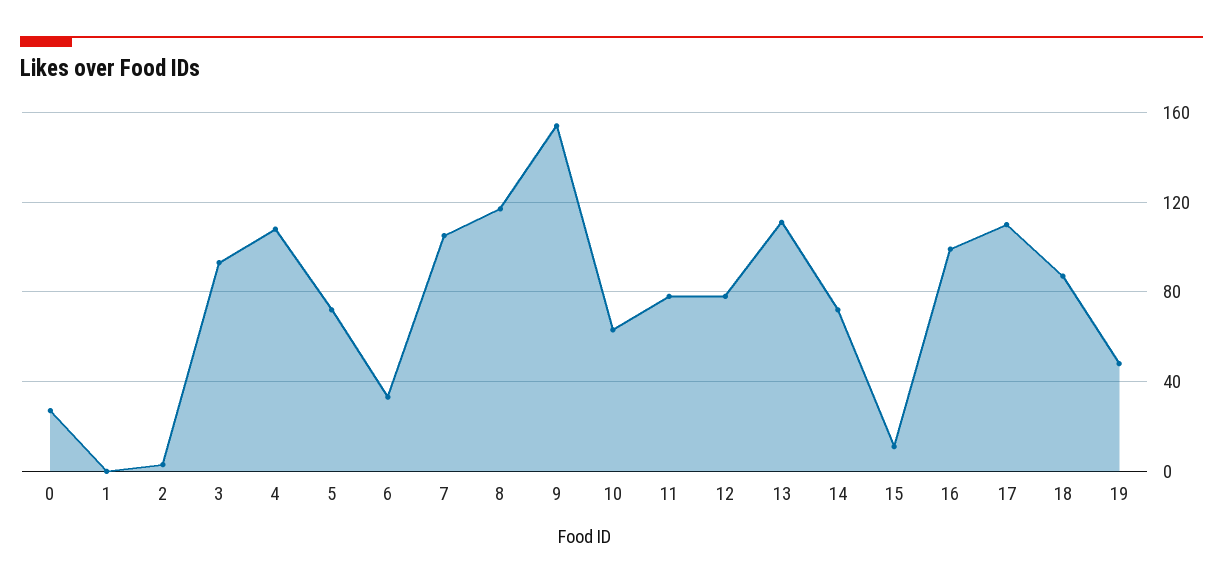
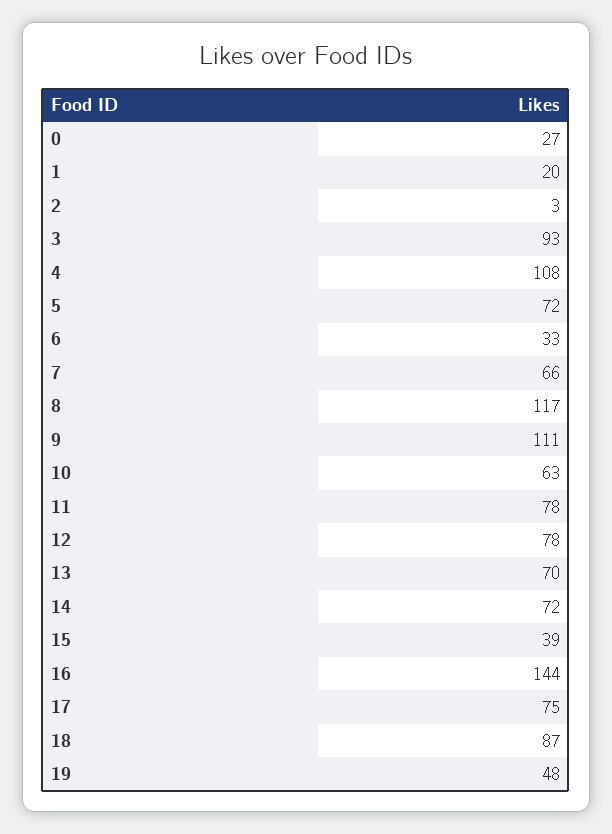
1: 0 -> 20
7: 105 -> 66
9: 155 -> 111
13: 110 -> 70
15: 10 -> 39
16: 100 -> 144
17: 110 -> 75

